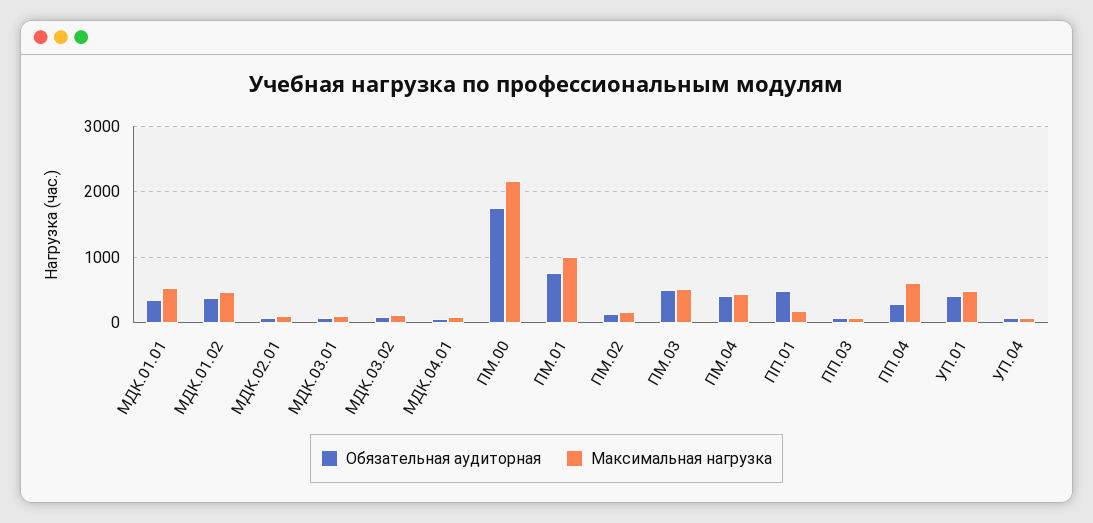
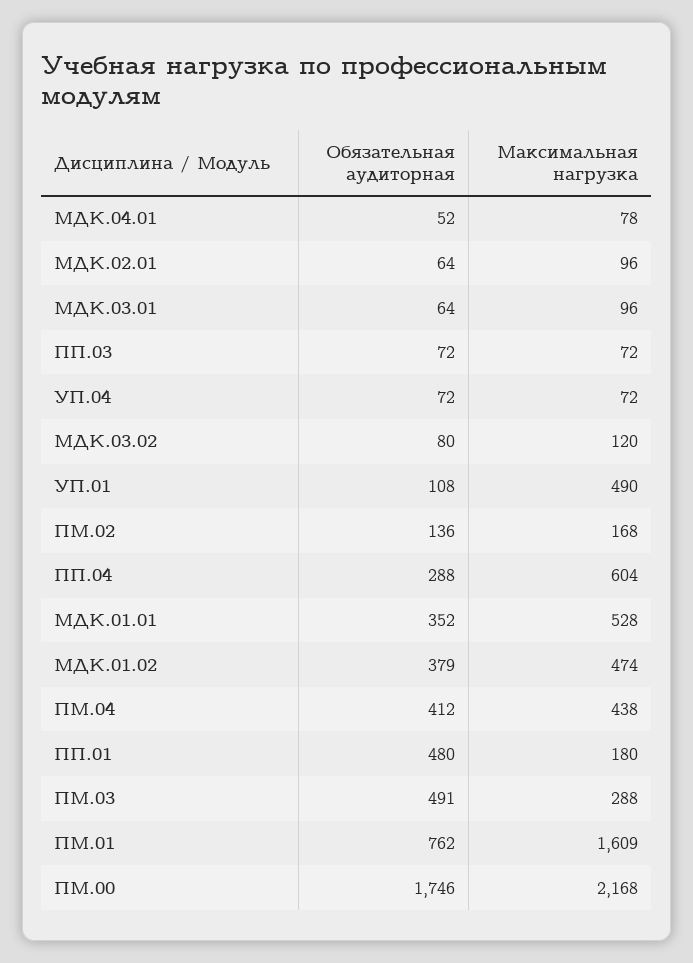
Максимальная нагрузка, ПМ.01: 1000 -> 1609
Максимальная нагрузка, ПМ.03: 500 -> 288
Обязательная аудиторная, УП.01: 400 -> 108

